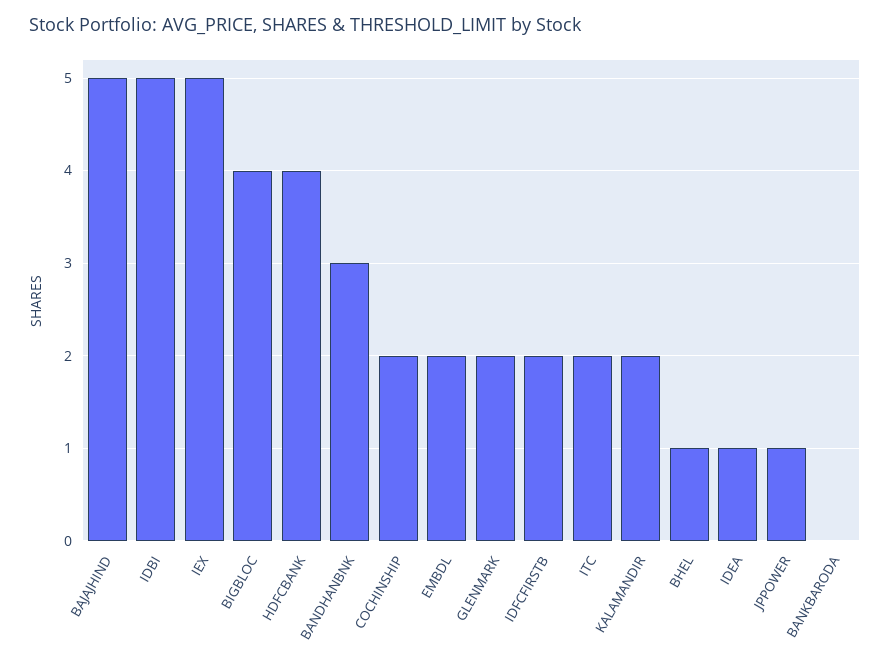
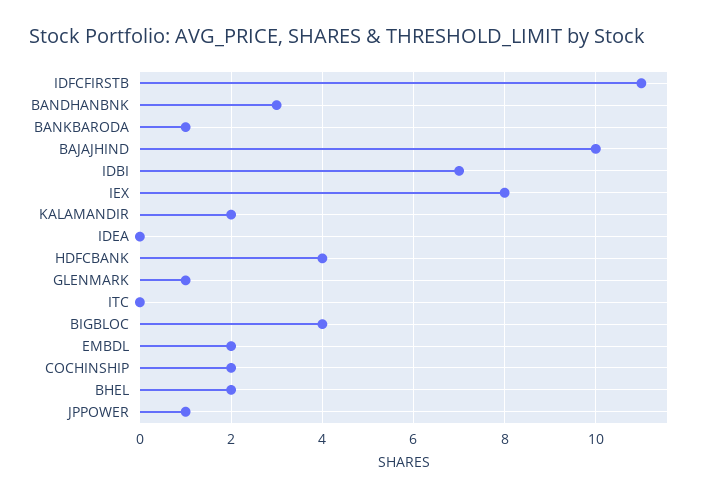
BAJAJHIND: 5 -> 10
IDBI: 5 -> 7
IEX: 5 -> 8
GLENMARK: 2 -> 1
IDFCFIRSTB: 2 -> 11
ITC: 2 -> 0
BHEL: 1 -> 2
IDEA: 1 -> 0
BANKBARODA: 0 -> 1

